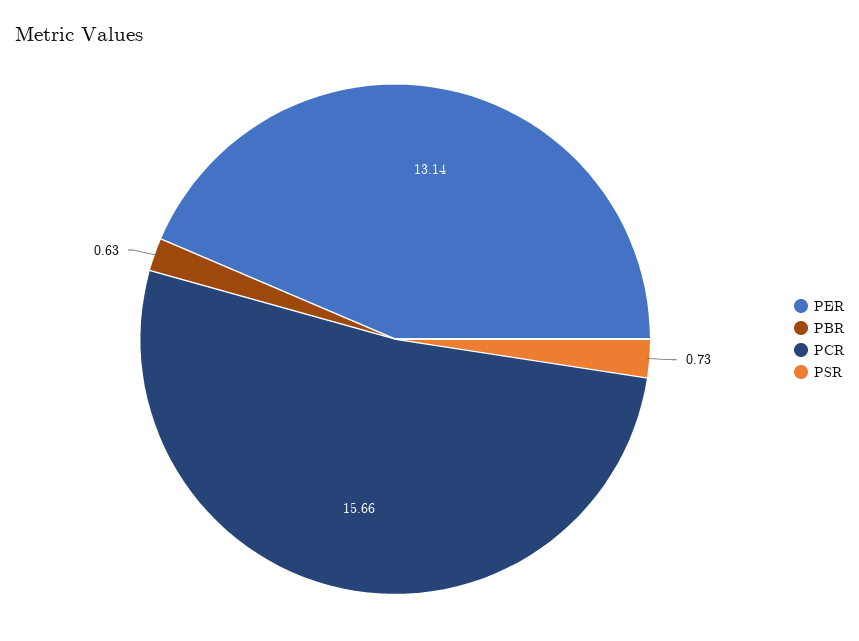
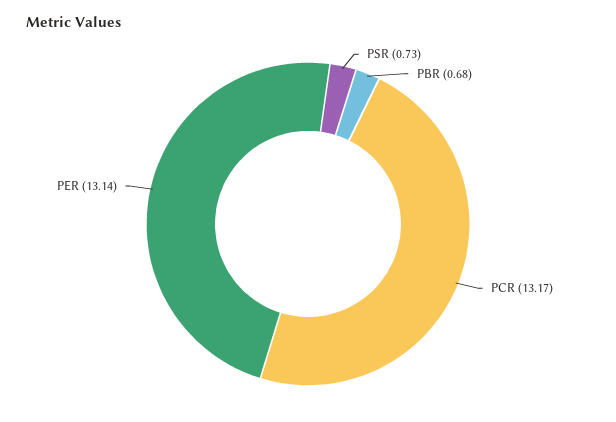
PBR: 0.63 -> 0.68
PCR: 15.66 -> 13.17

